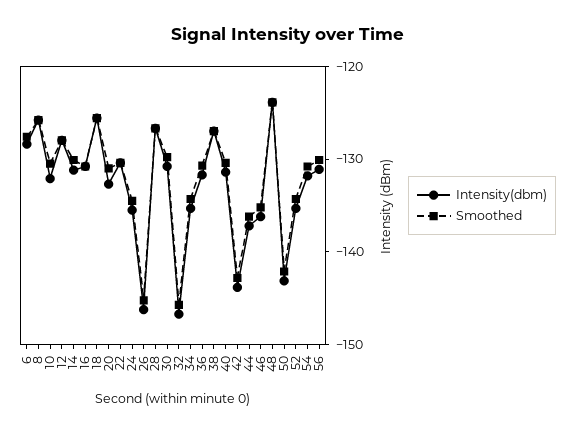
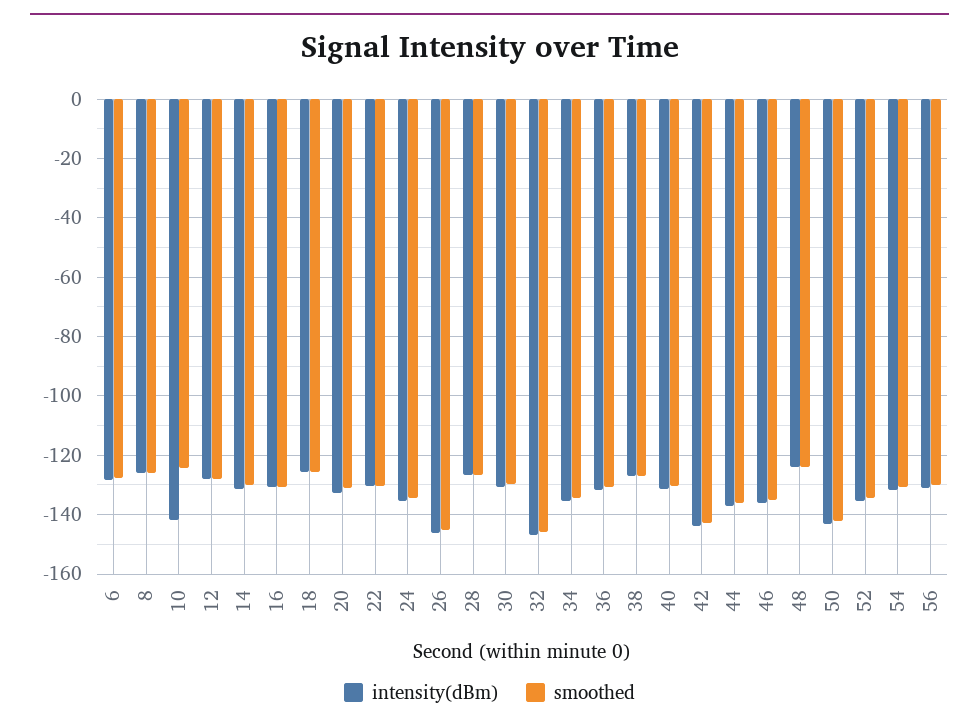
Intensity(dbm), 10: -132 -> -142.5
Smoothed, 10: -130 -> -125

